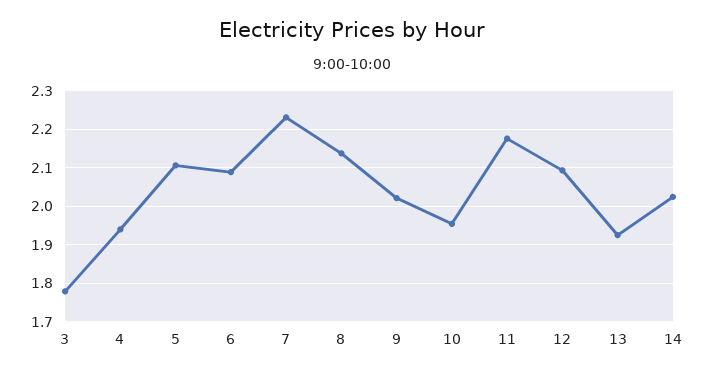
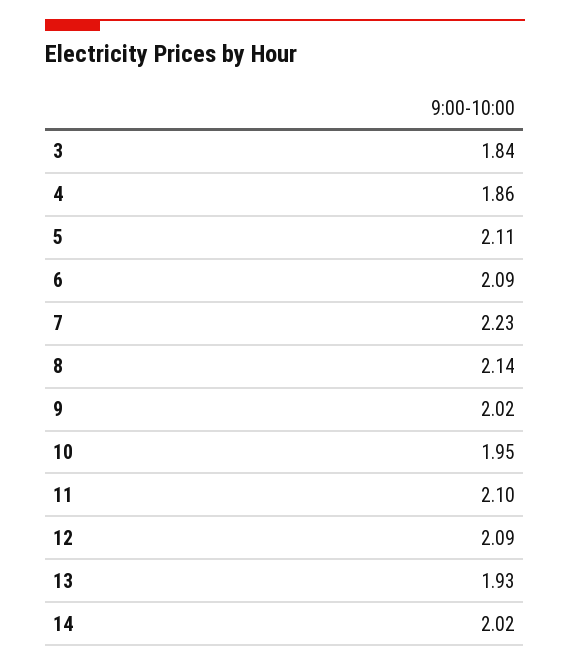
3: 1.78 -> 1.84
4: 1.94 -> 1.86
11: 2.18 -> 2.1

